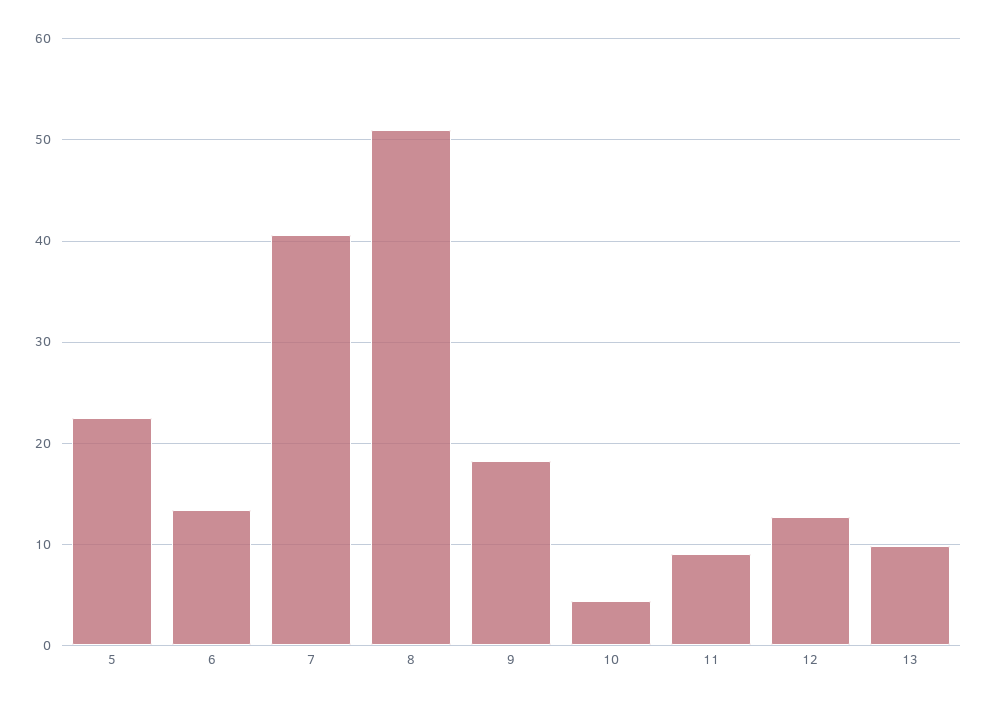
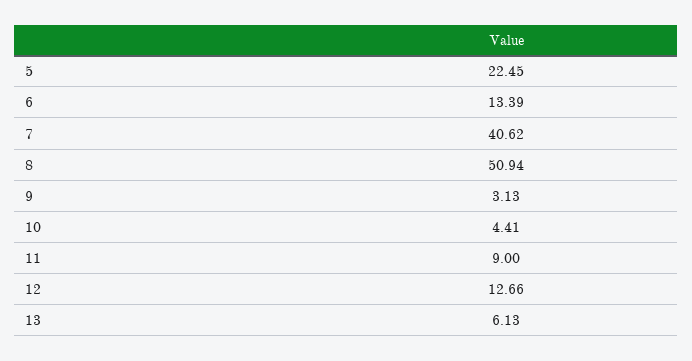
9: 18 -> 3.13
13: 10 -> 6.13

